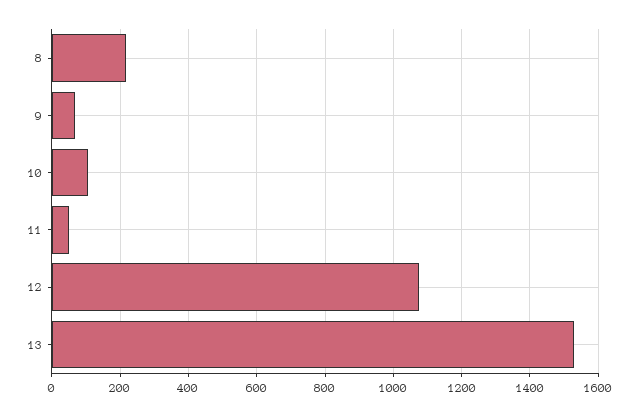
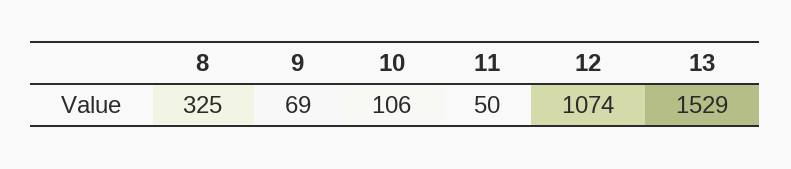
8: 220 -> 325

